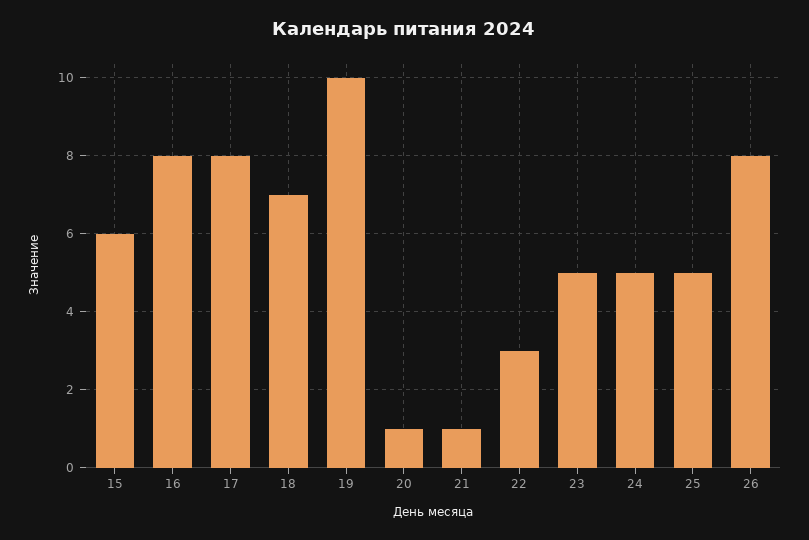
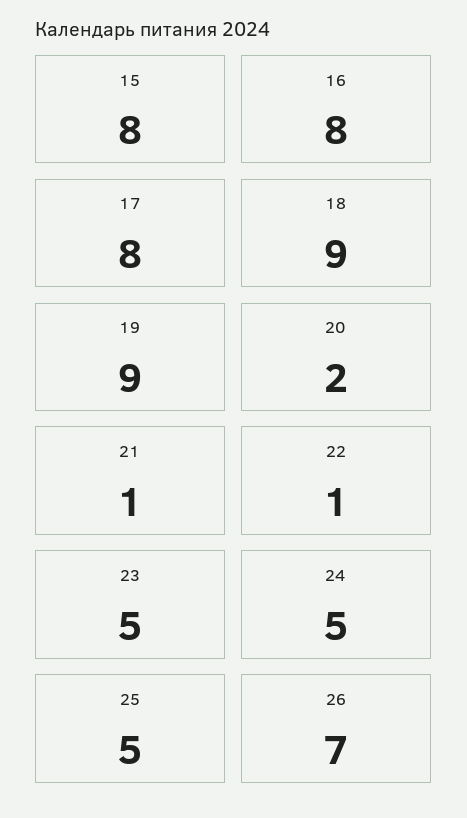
15: 6 -> 8
18: 7 -> 9
19: 10 -> 9
20: 1 -> 2
22: 3 -> 1
26: 8 -> 7

